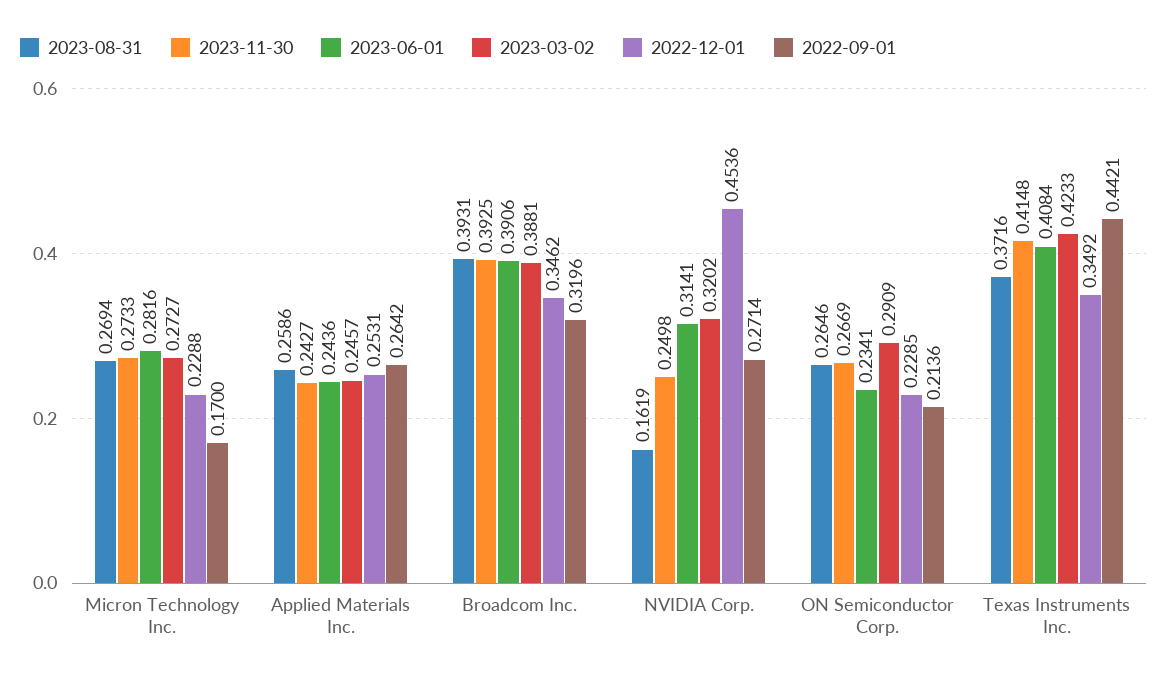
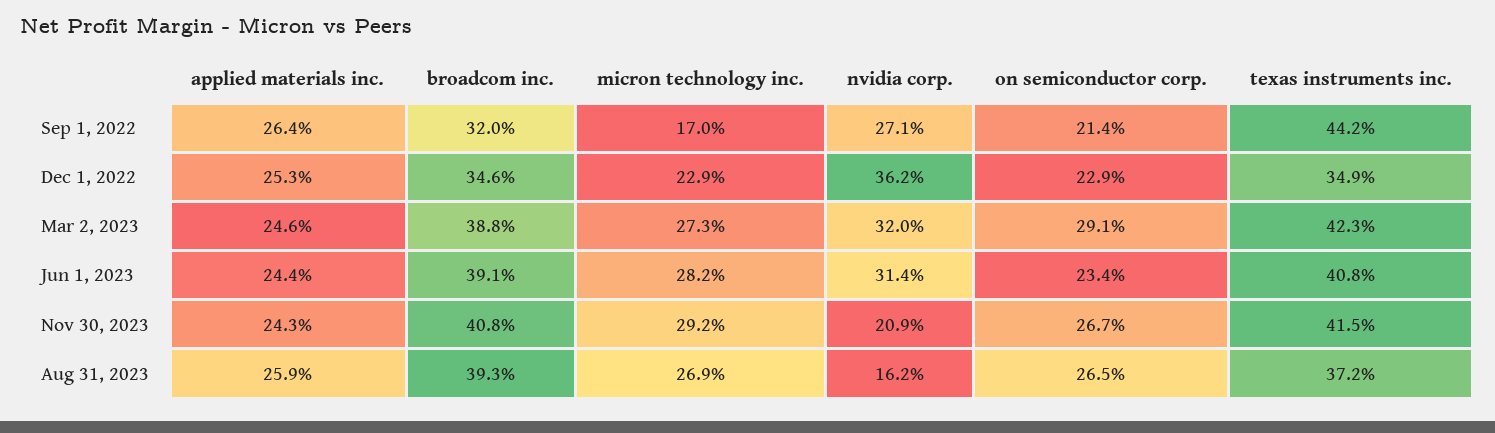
2023-11-30, Micron Technology Inc.: 0.2733 -> 0.292
2023-11-30, Broadcom Inc.: 0.3925 -> 0.408
2023-11-30, NVIDIA Corp.: 0.2498 -> 0.209
2022-12-01, NVIDIA Corp.: 0.4536 -> 0.362

